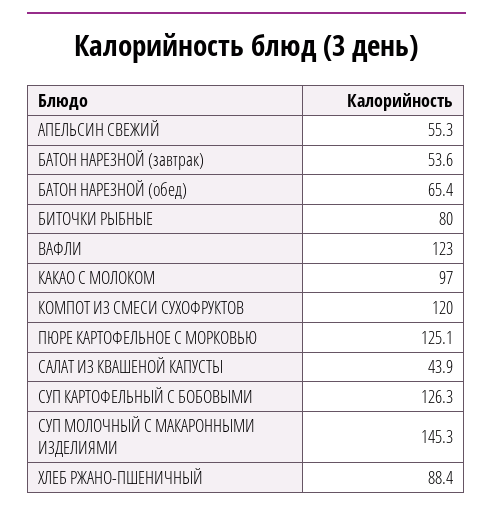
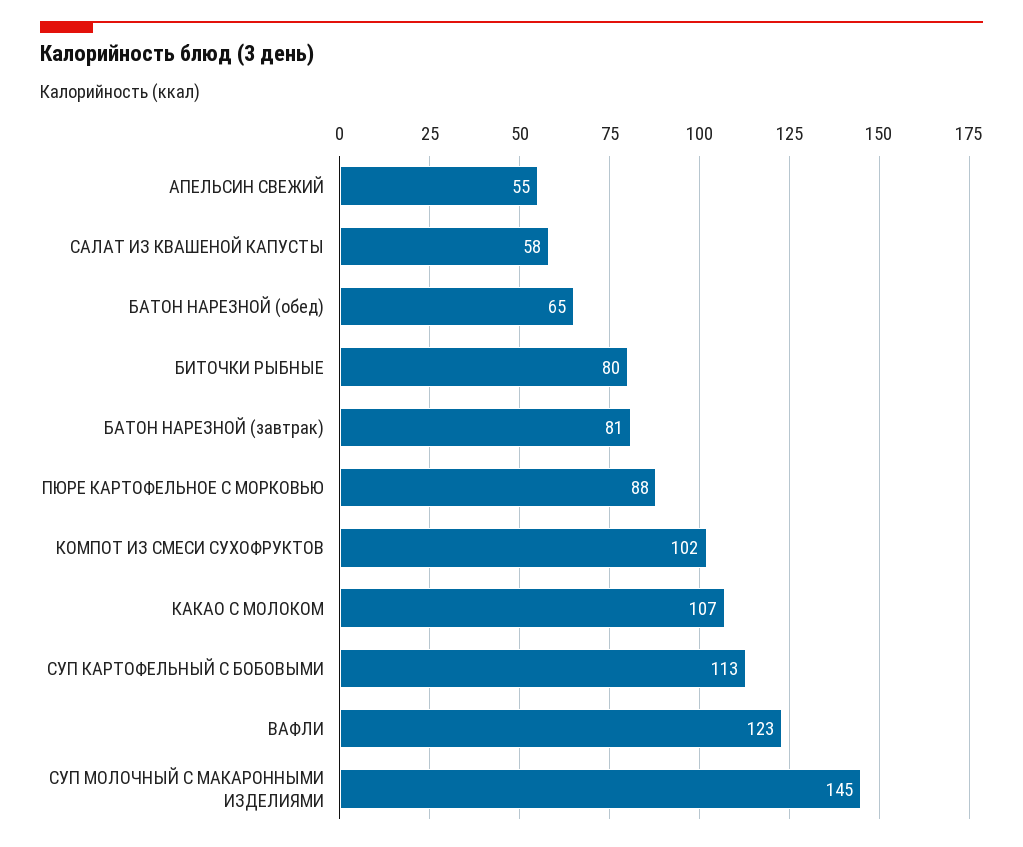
БАТОН НАРЕЗНОЙ (завтрак): 53.6 -> 81
КАКАО С МОЛОКОМ: 97 -> 107
КОМПОТ ИЗ СМЕСИ СУХОФРУКТОВ: 120 -> 102
ПЮРЕ КАРТОФЕЛЬНОЕ С МОРКОВЬЮ: 125.1 -> 88
САЛАТ ИЗ КВАШЕНОЙ КАПУСТЫ: 43.9 -> 58
СУП КАРТОФЕЛЬНЫЙ С БОБОВЫМИ: 126.3 -> 113
ХЛЕБ РЖАНО-ПШЕНИЧНЫЙ: 88.4 -> none

